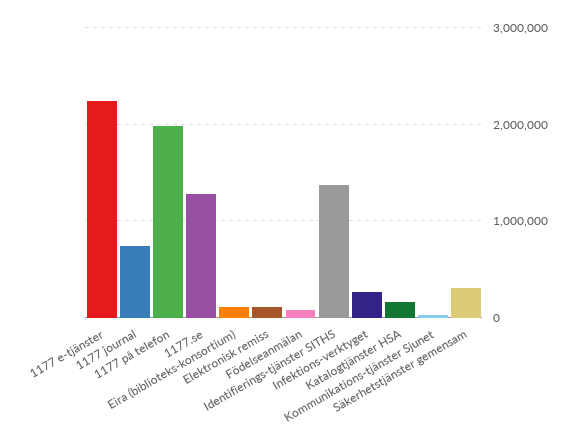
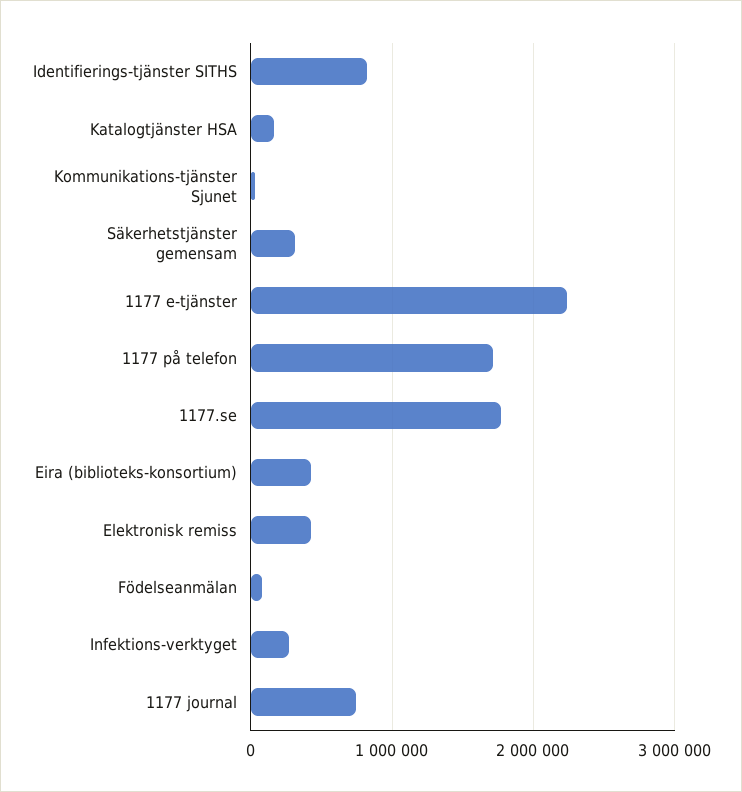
1177 på telefon: 2000000 -> 1700000
1177.se: 1300000 -> 1800000
Eira (biblioteks-konsortium): 100000 -> 400000
Elektronisk remiss: 100000 -> 400000
Identifierings-tjänster SITHS: 1400000 -> 800000

